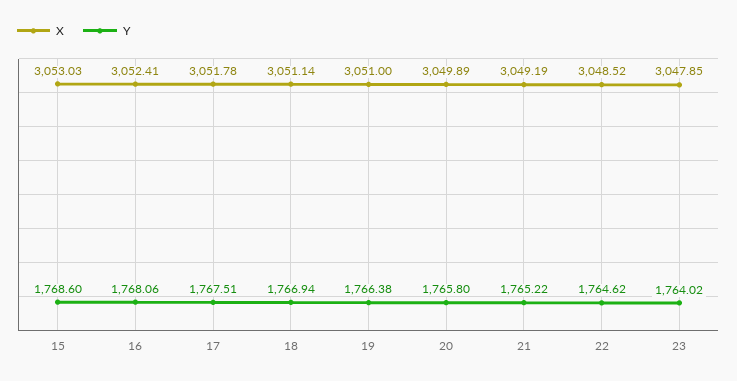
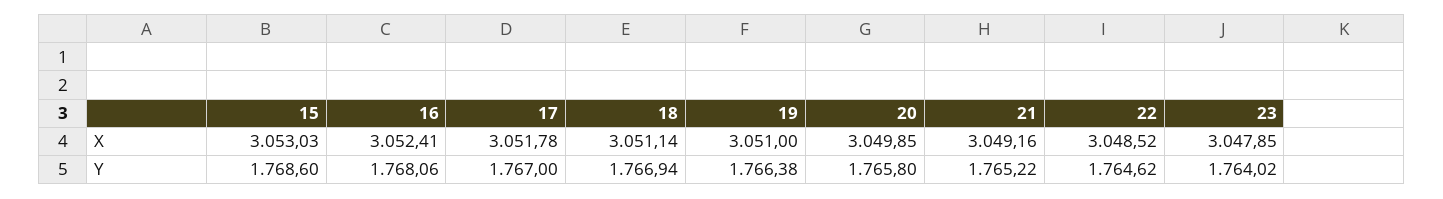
Y, 17: 1767.51 -> 1767
X, 20: 3049.89 -> 3049.85
X, 21: 3049.19 -> 3049.16

